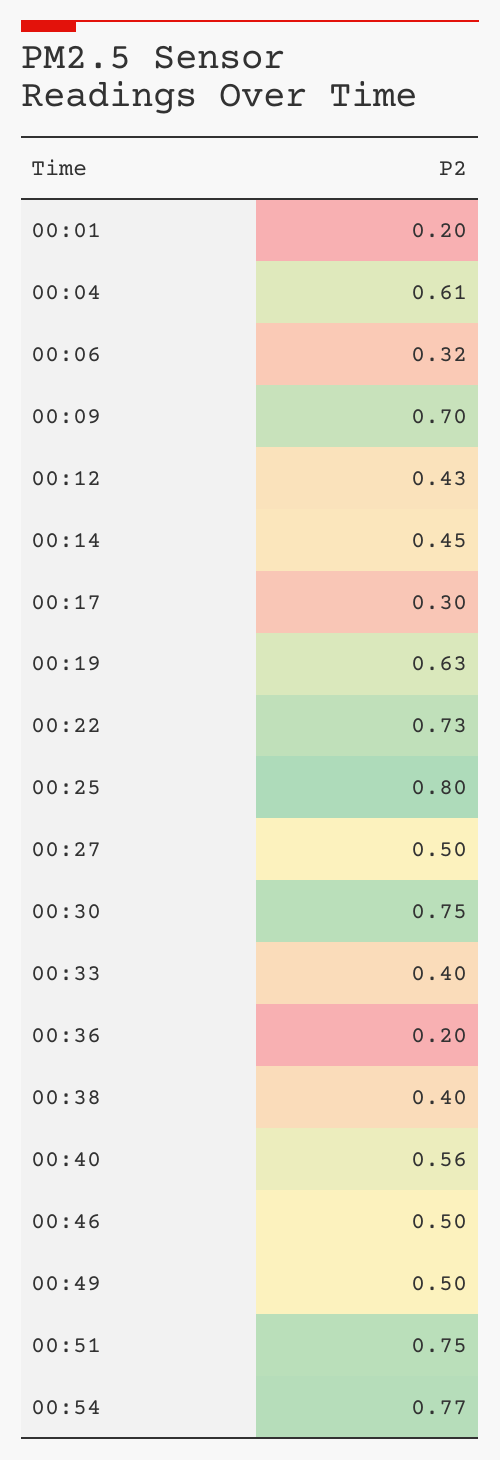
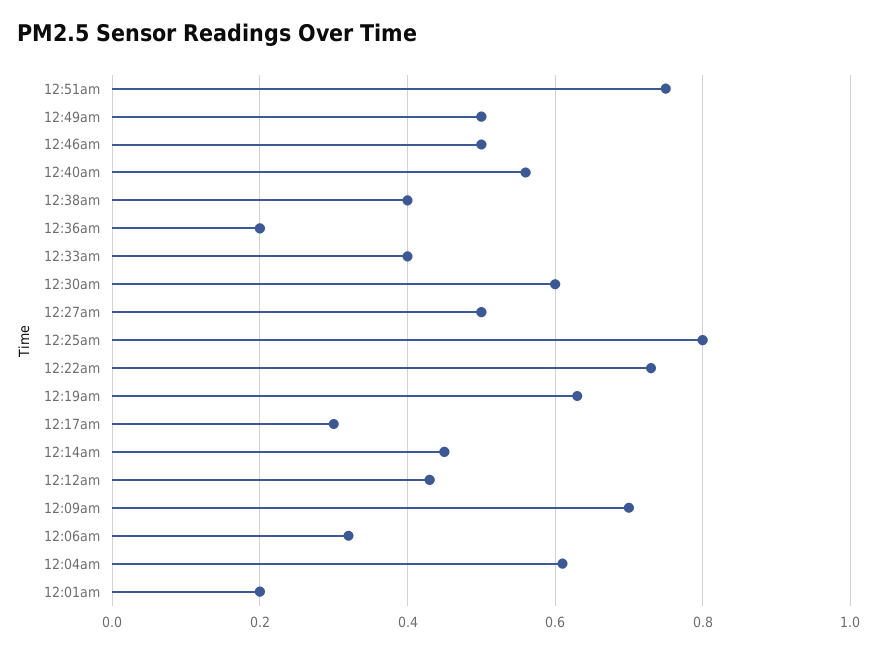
00:30: 0.75 -> 0.6
00:54: 0.77 -> none

